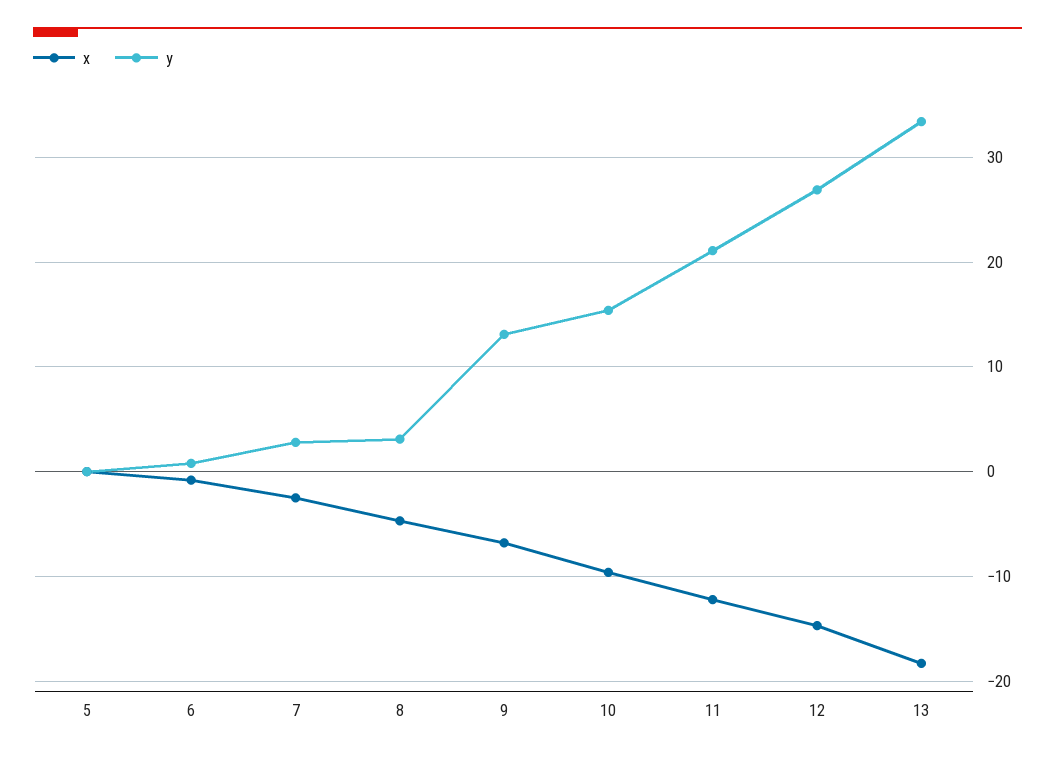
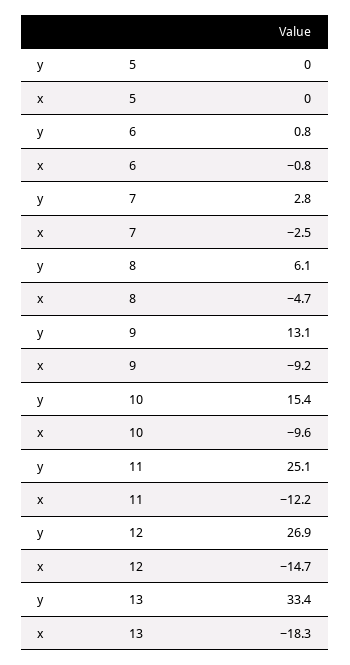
y, 8: 3 -> 6.1
x, 9: -7 -> -9.2
y, 11: 21 -> 25.1

